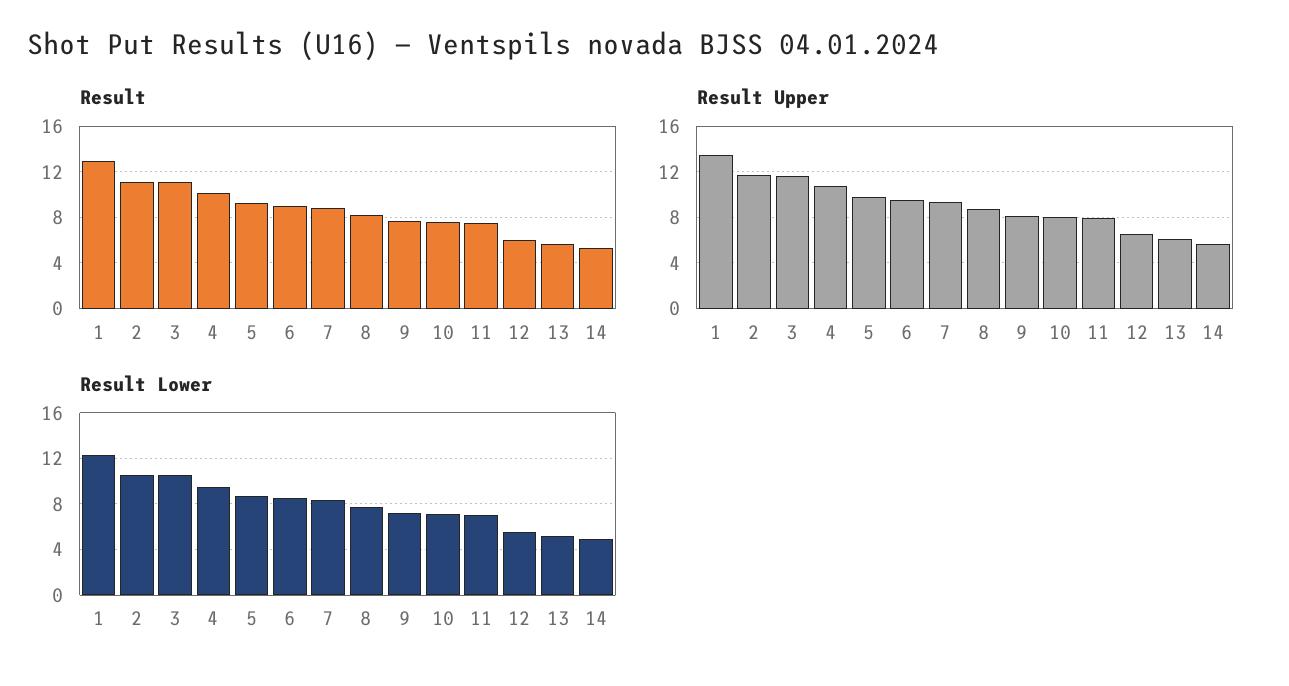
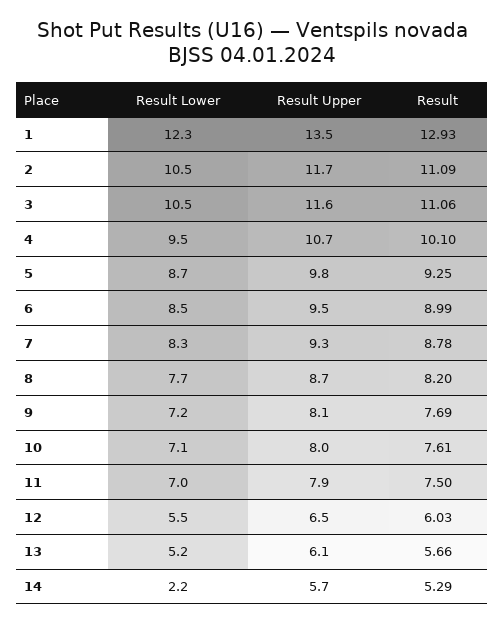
Result Lower, 14: 5 -> 2.2

